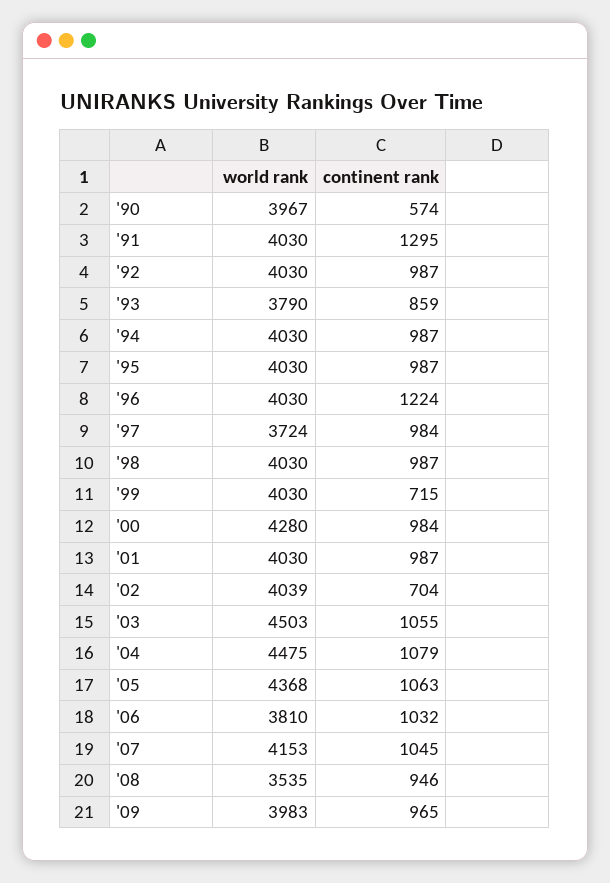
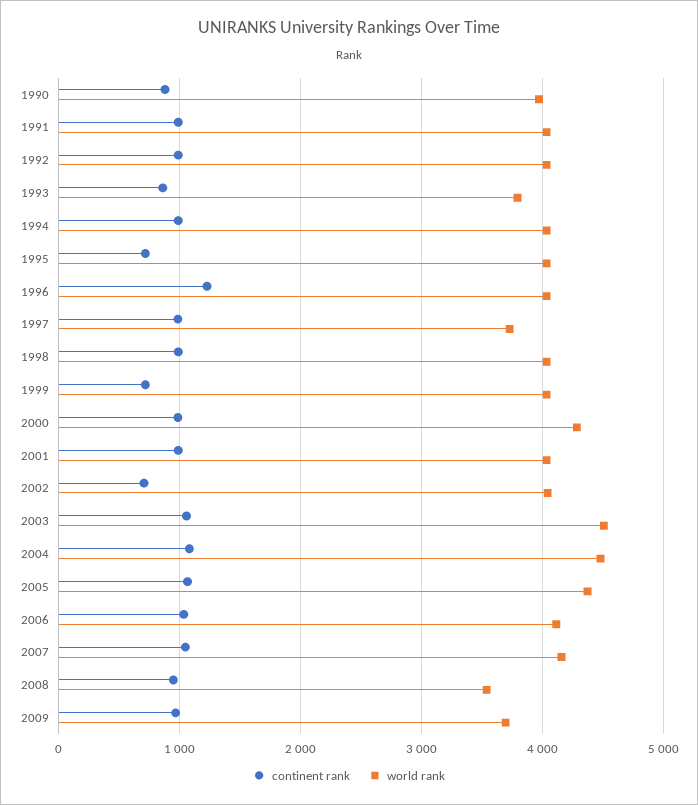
continent rank, '90: 574 -> 900
continent rank, '91: 1295 -> 1000
continent rank, '95: 987 -> 700
world rank, '06: 3810 -> 4100
world rank, '09: 3983 -> 3700

